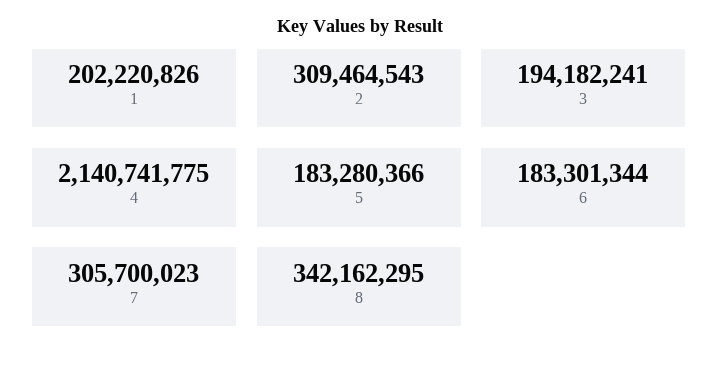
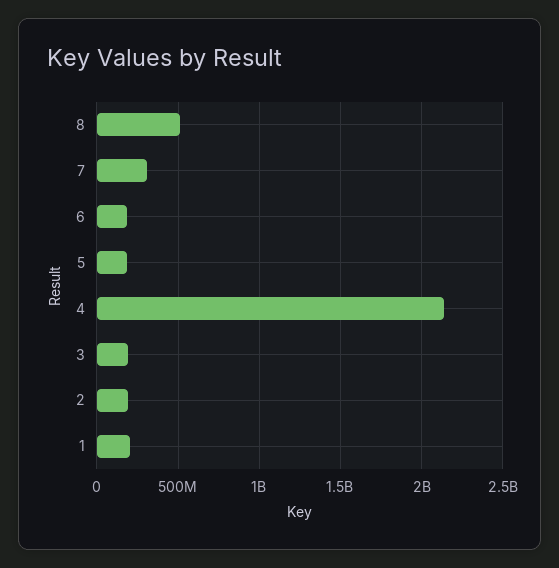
2: 309464543 -> 200000000
8: 342162295 -> 500000000

